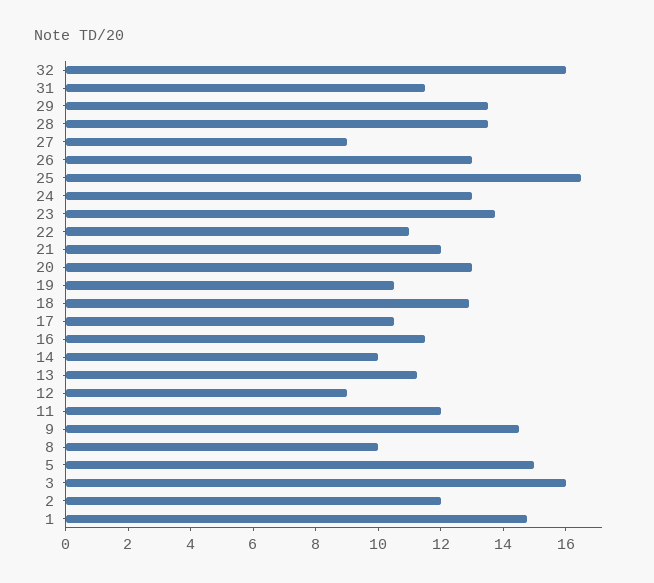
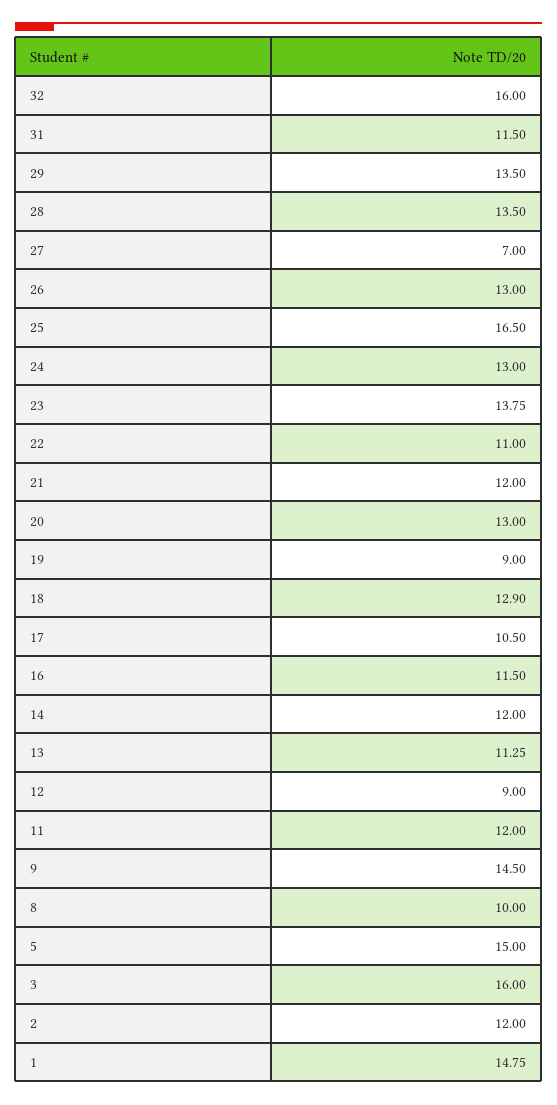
27: 9 -> 7
19: 10.5 -> 9
14: 10 -> 12

